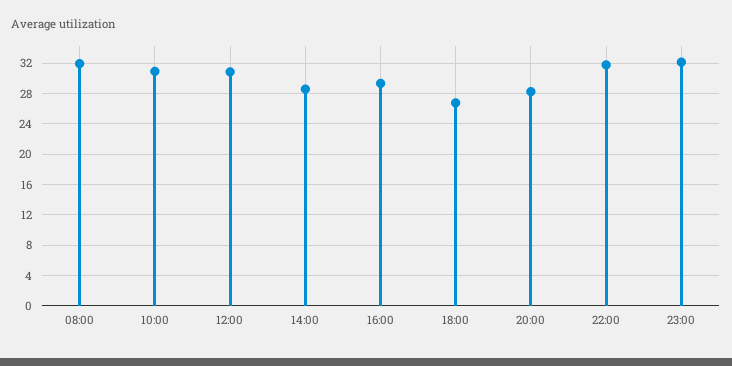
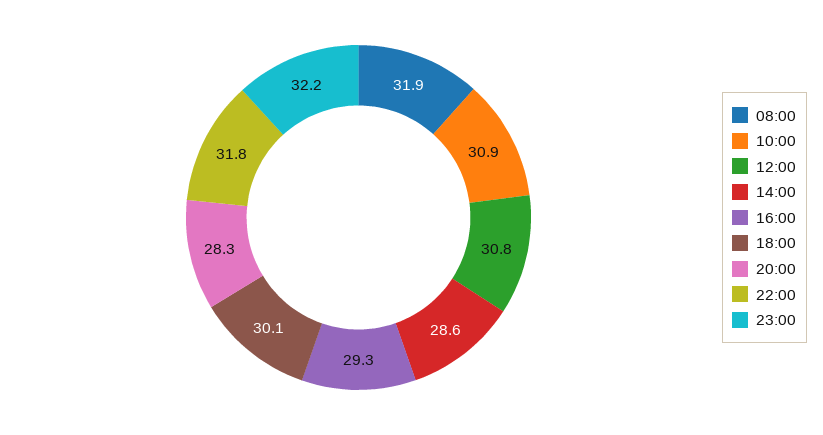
18:00: 27 -> 30.1

